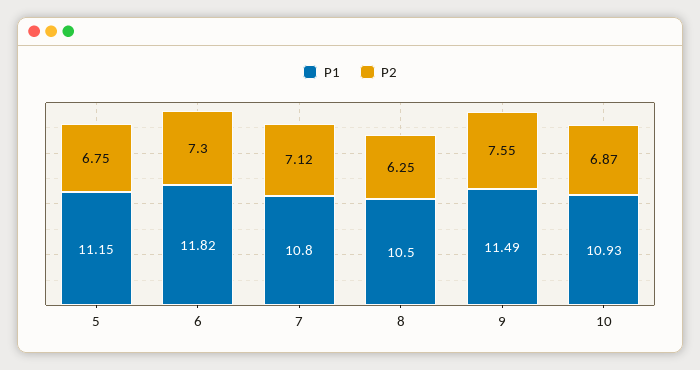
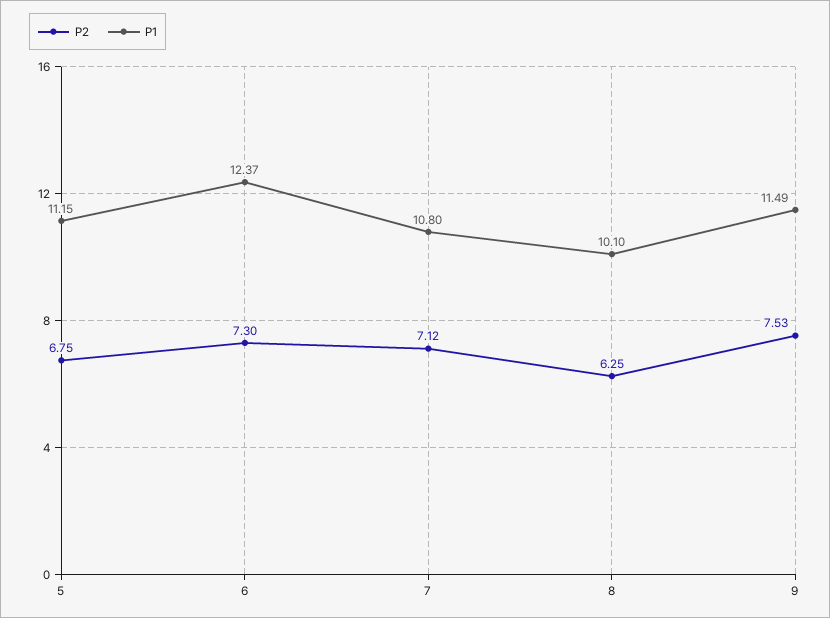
P1, 6: 11.82 -> 12.37
P1, 8: 10.5 -> 10.1
P2, 9: 7.55 -> 7.53
P1, 10: 10.93 -> none
P2, 10: 6.87 -> none

